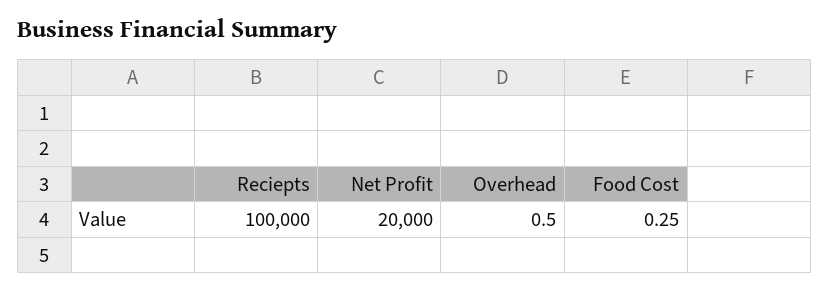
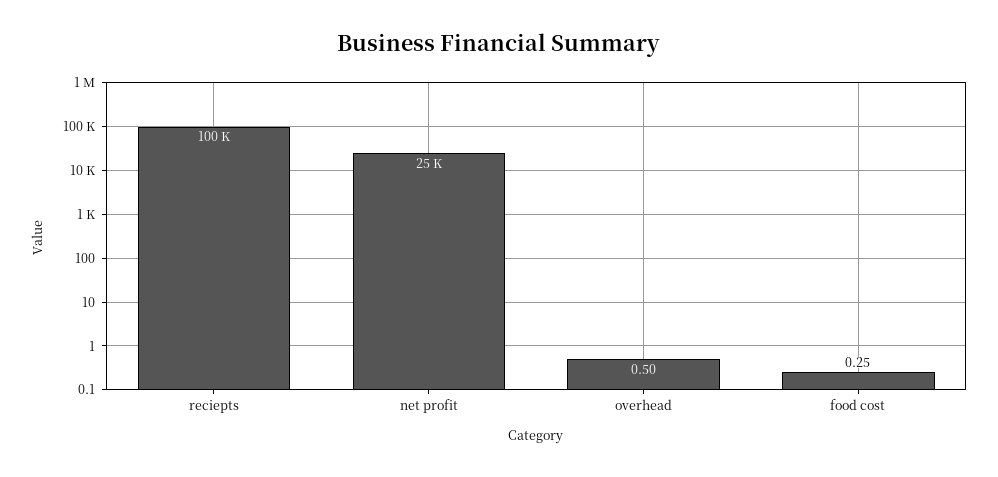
Net Profit: 20000 -> 25000

